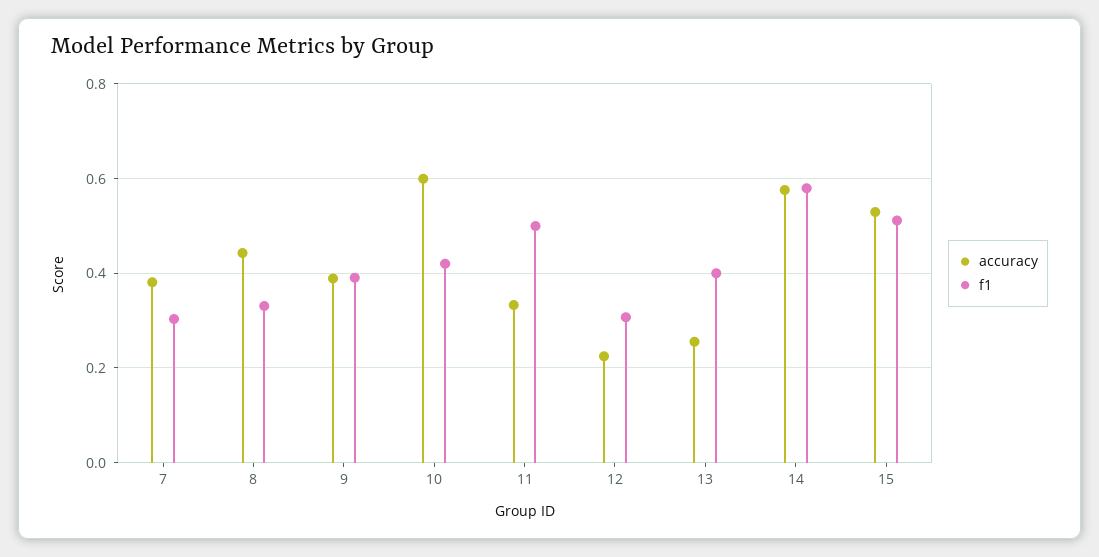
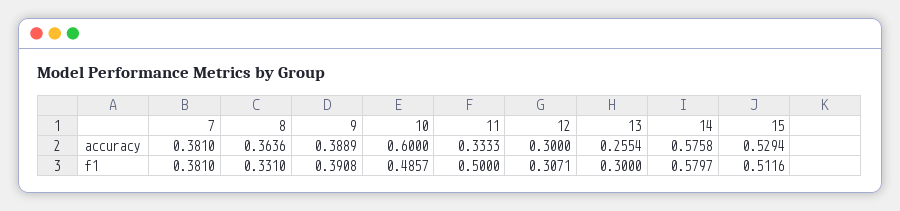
f1, 7: 0.3 -> 0.381
accuracy, 8: 0.44 -> 0.3636
f1, 10: 0.42 -> 0.4857
accuracy, 12: 0.22 -> 0.3
f1, 13: 0.4 -> 0.3

